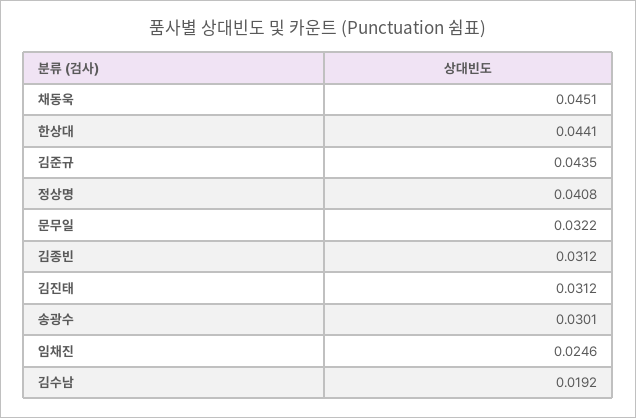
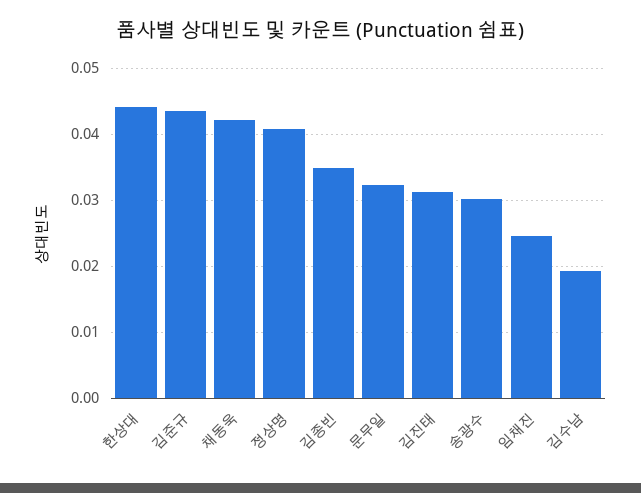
채동욱: 0.0451 -> 0.042
김종빈: 0.0312 -> 0.035

